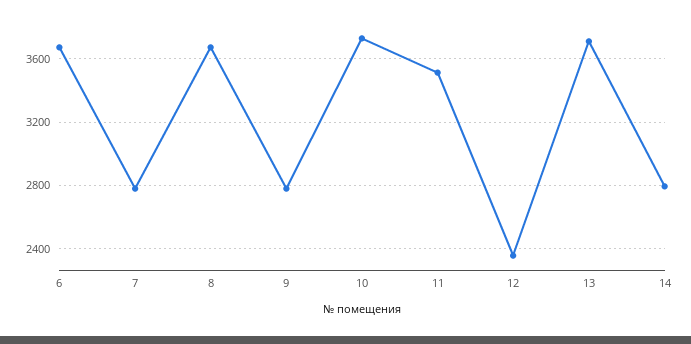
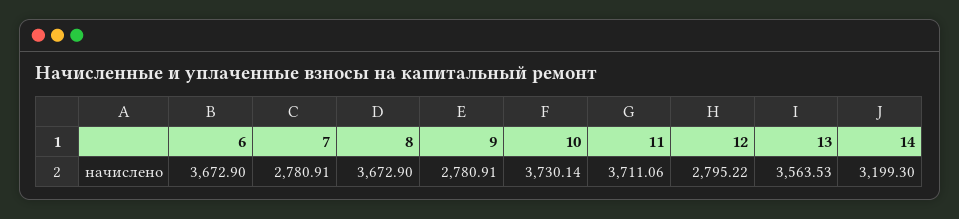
11: 3500 -> 3711.06
12: 2350 -> 2795.22
13: 3700 -> 3563.53
14: 2800 -> 3199.3

